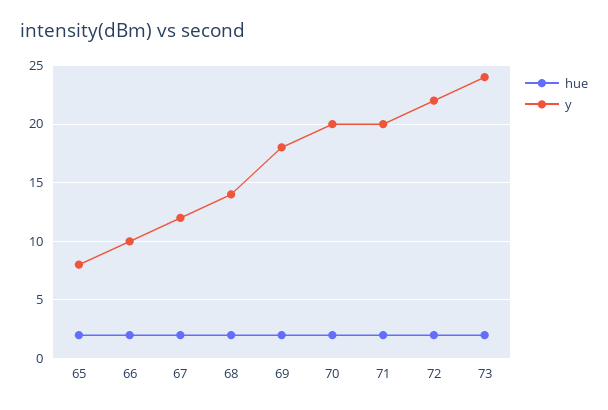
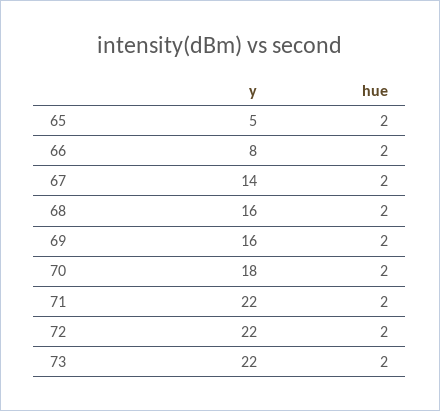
y, 65: 8 -> 5
y, 66: 10 -> 8
y, 67: 12 -> 14
y, 68: 14 -> 16
y, 69: 18 -> 16
y, 70: 20 -> 18
y, 71: 20 -> 22
y, 73: 24 -> 22

